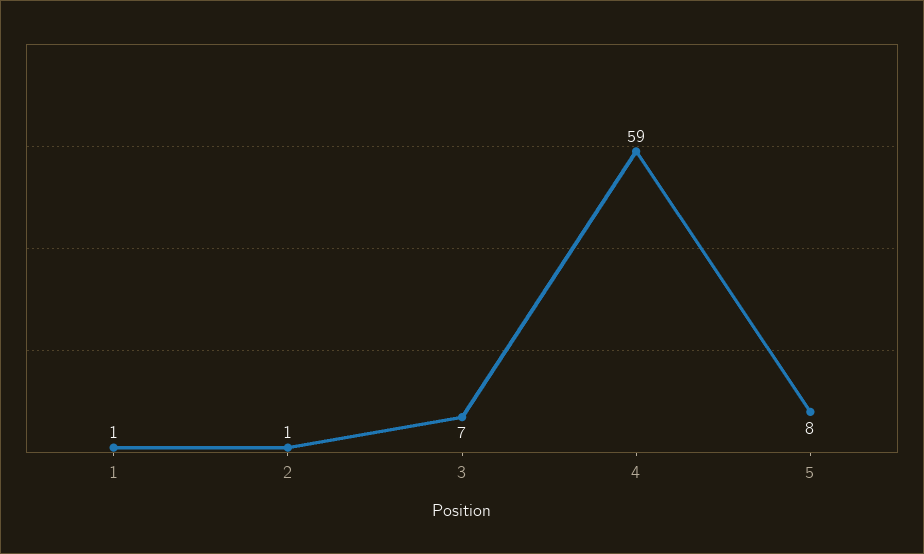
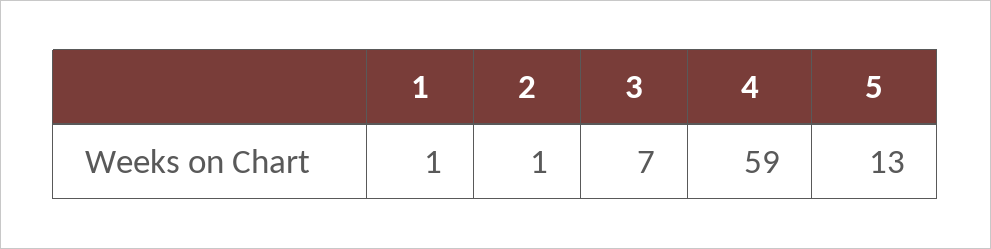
5: 8 -> 13

